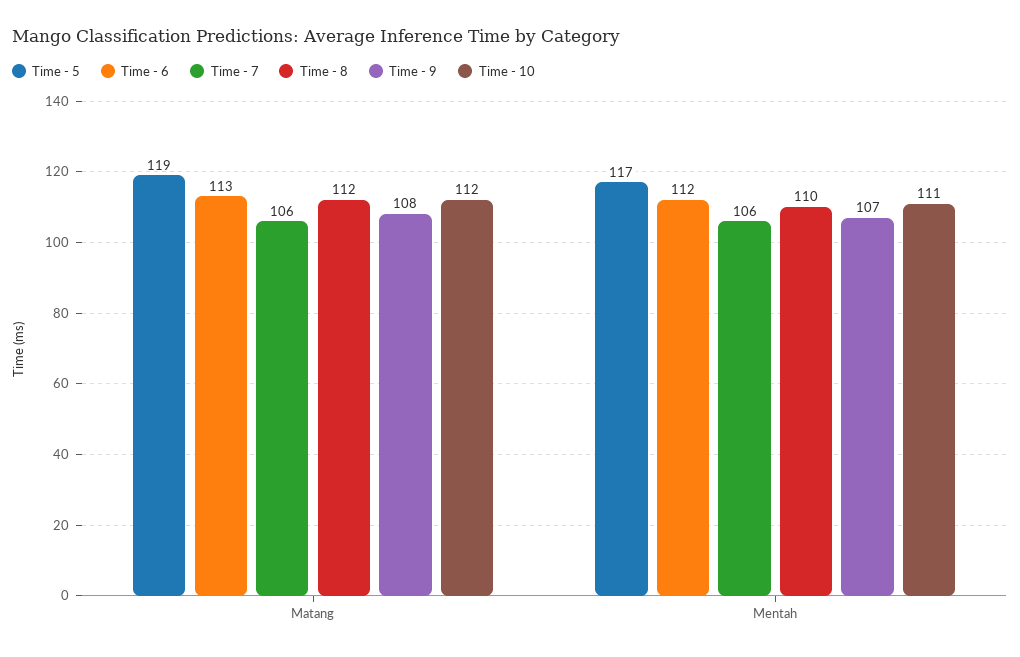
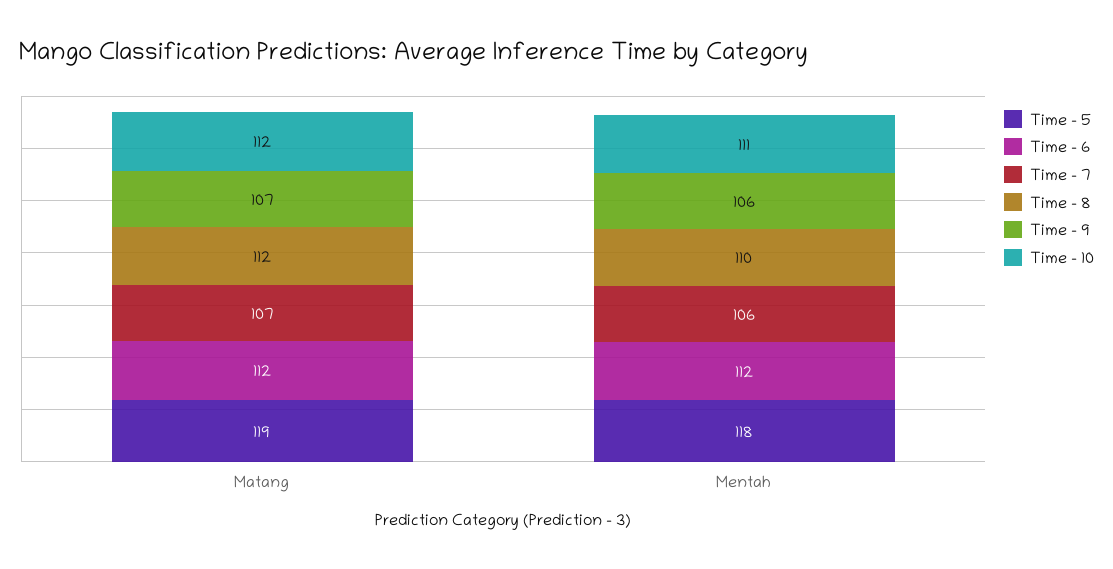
Time - 6, Matang: 113 -> 112
Time - 7, Matang: 106 -> 107
Time - 9, Matang: 108 -> 107
Time - 5, Mentah: 117 -> 118
Time - 9, Mentah: 107 -> 106

